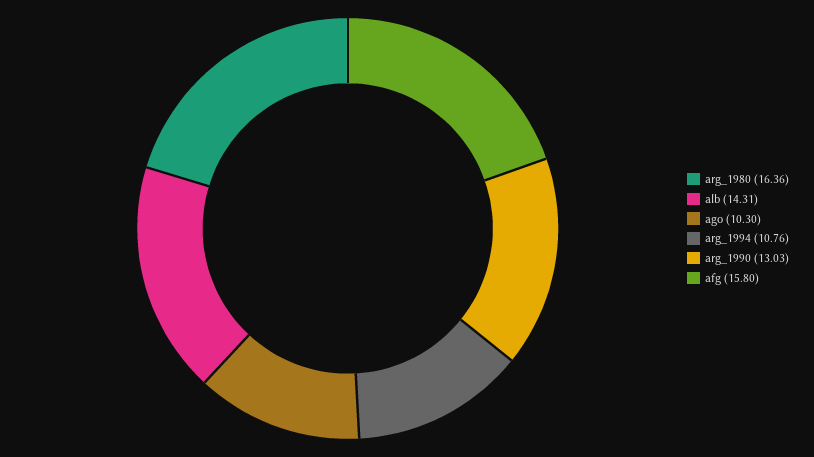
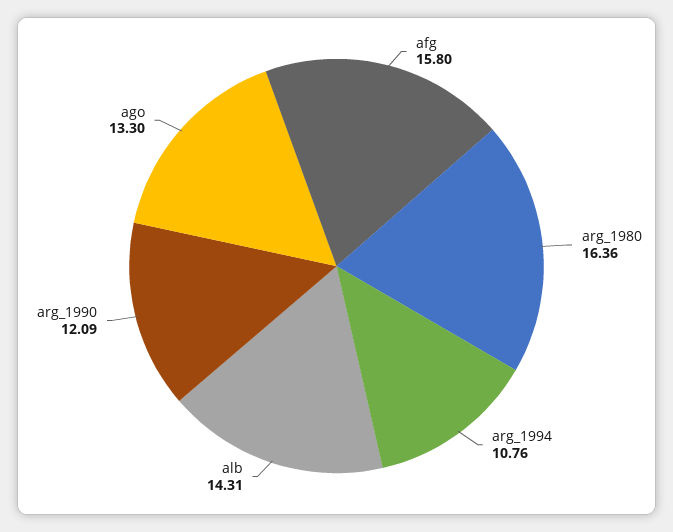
ago: 10.3 -> 13.3
arg_1990: 13.03 -> 12.09

